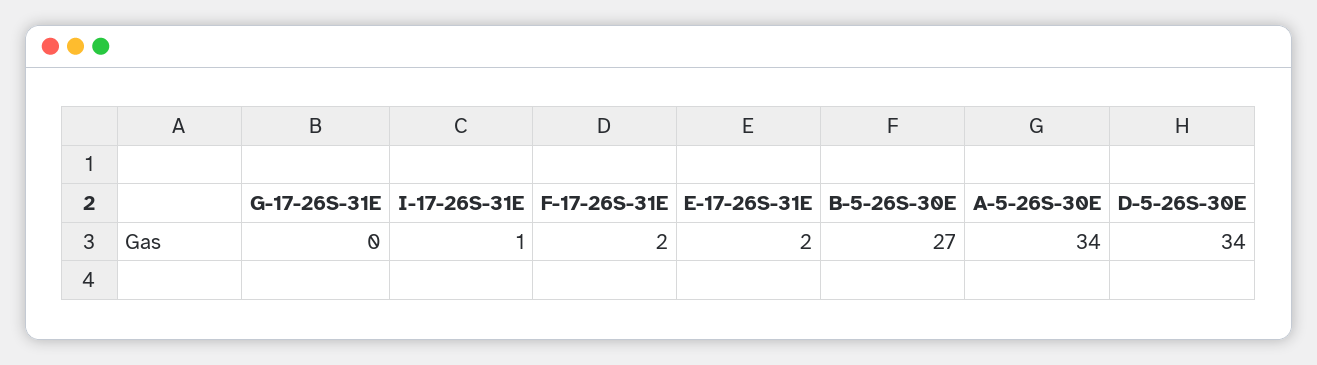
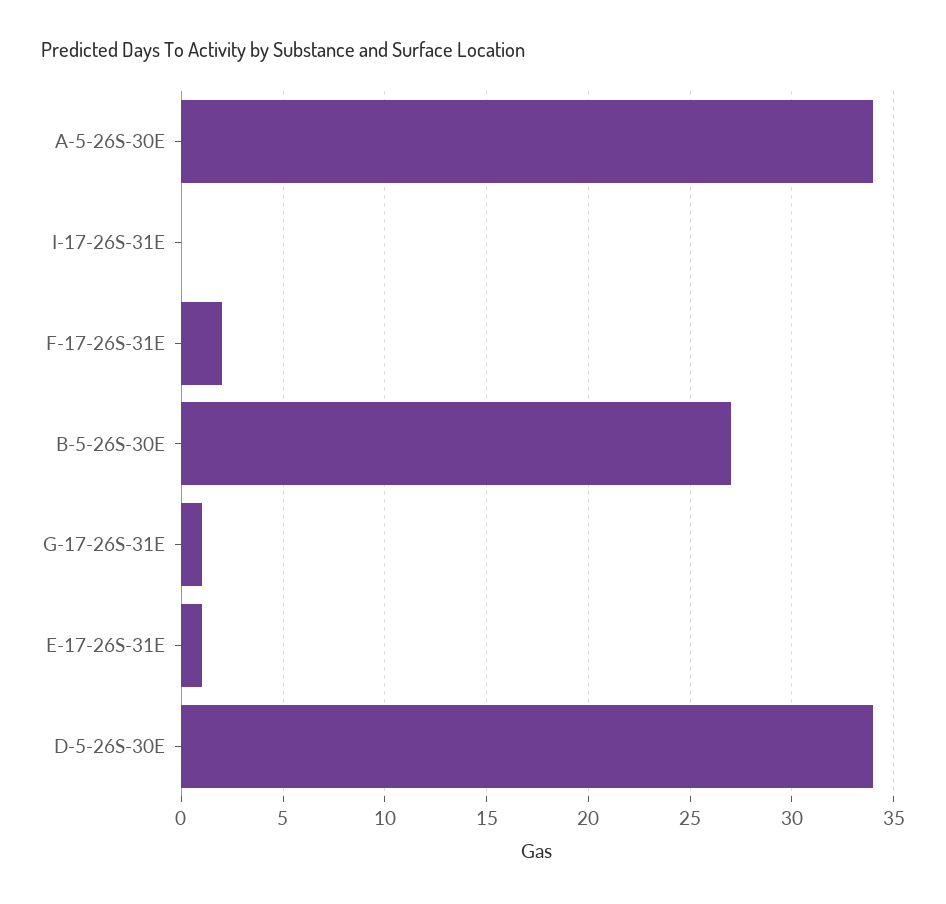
G-17-26S-31E: 0 -> 1
I-17-26S-31E: 1 -> 0
E-17-26S-31E: 2 -> 1

